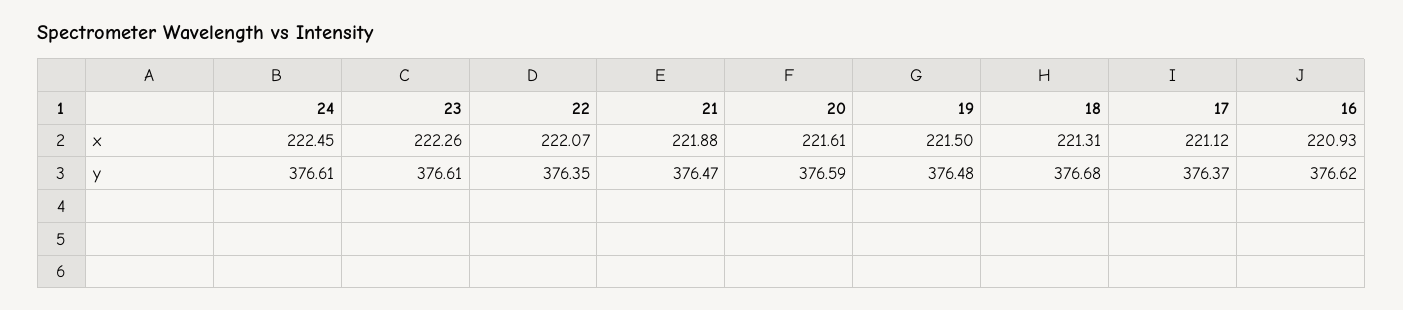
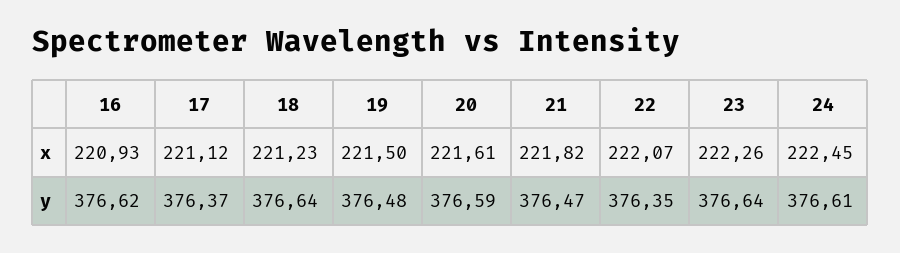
21, x: 221.88 -> 221.82
18, x: 221.31 -> 221.23
23, y: 376.61 -> 376.64
18, y: 376.68 -> 376.64

